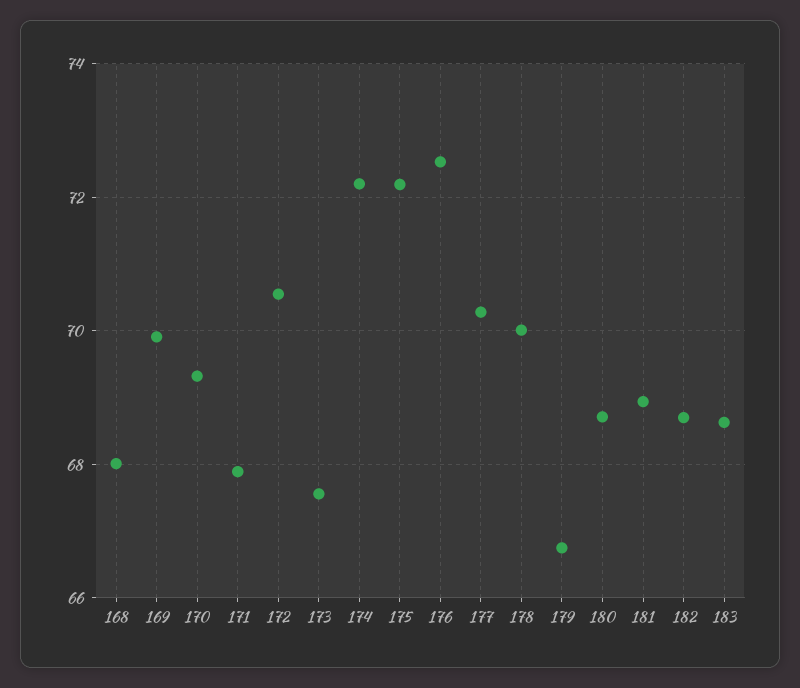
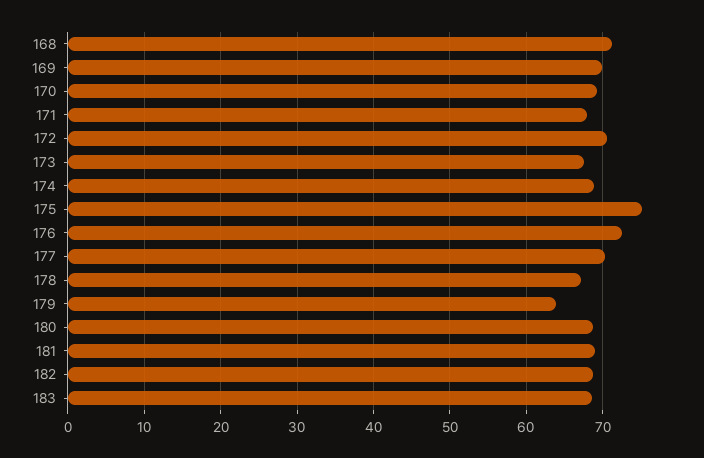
168: 68 -> 71
174: 72.2 -> 69
175: 72.2 -> 75
178: 70 -> 67
179: 66.8 -> 64

